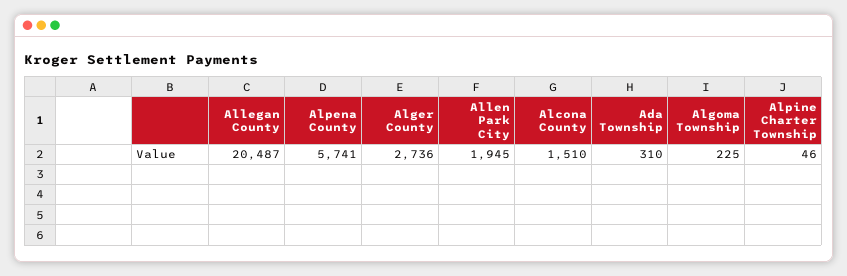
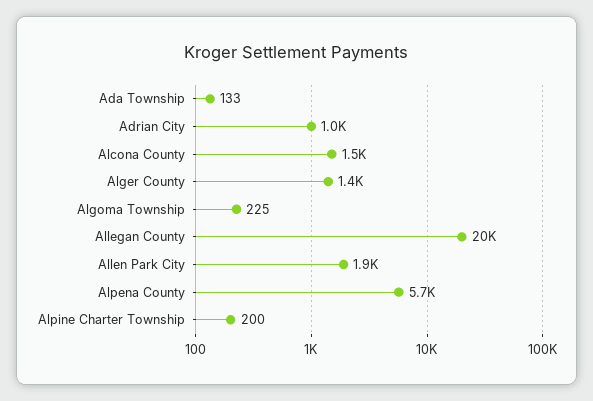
Alger County: 2736 -> 1400
Ada Township: 310 -> 133
Alpine Charter Township: 46 -> 200
Adrian City: none -> 1000

